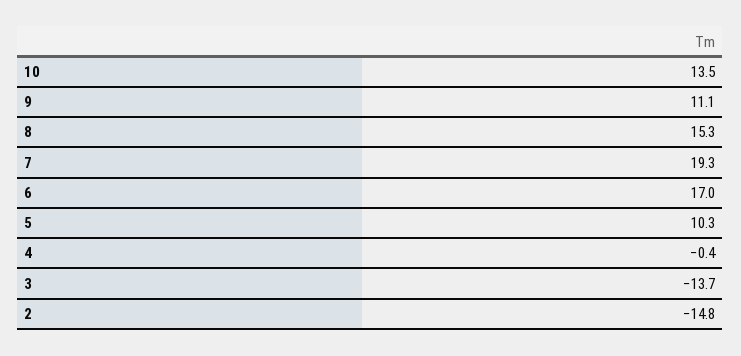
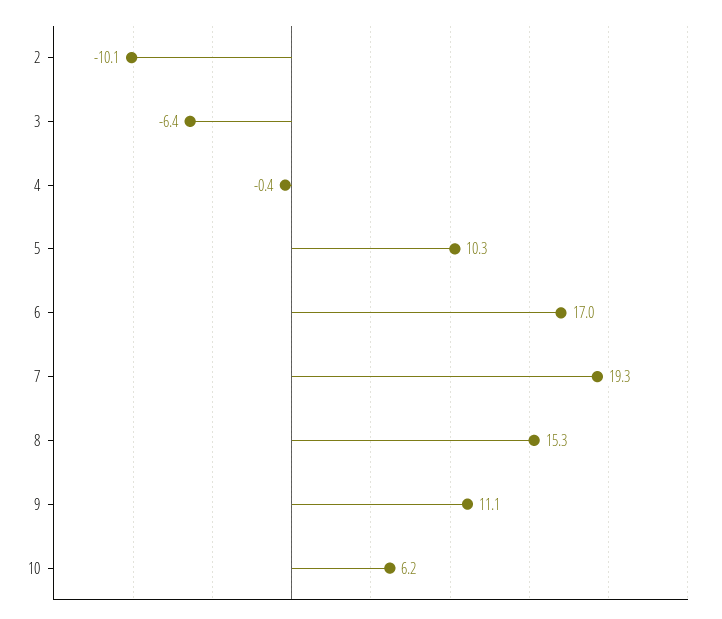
10: 13.5 -> 6.2
3: -13.7 -> -6.4
2: -14.8 -> -10.1

